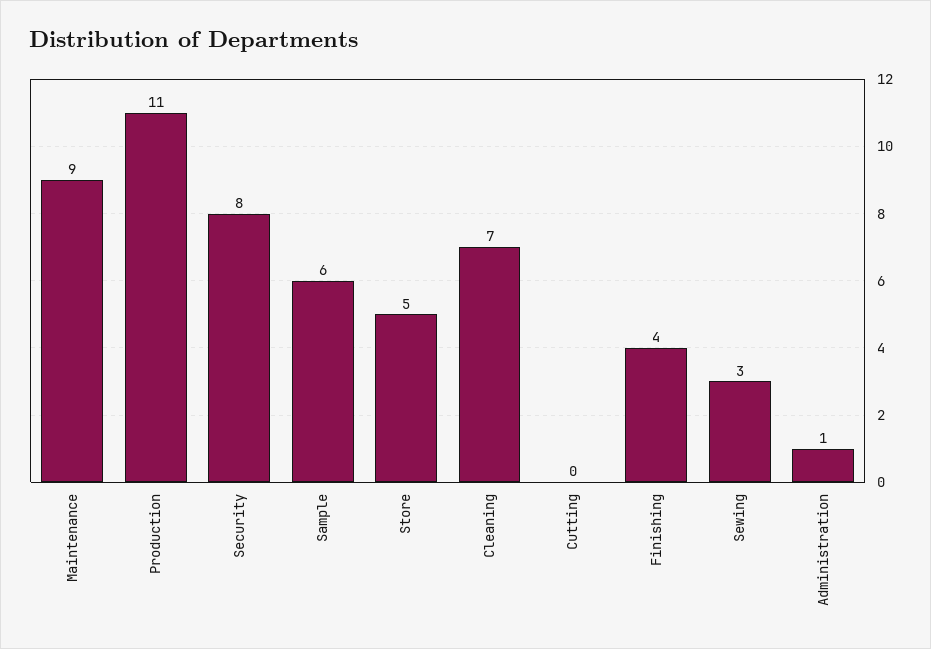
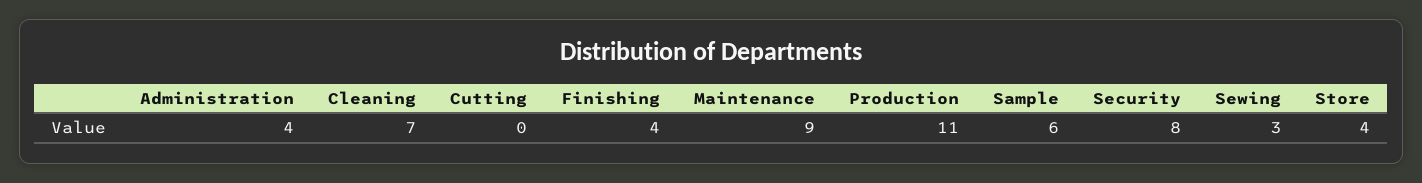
Store: 5 -> 4
Administration: 1 -> 4

